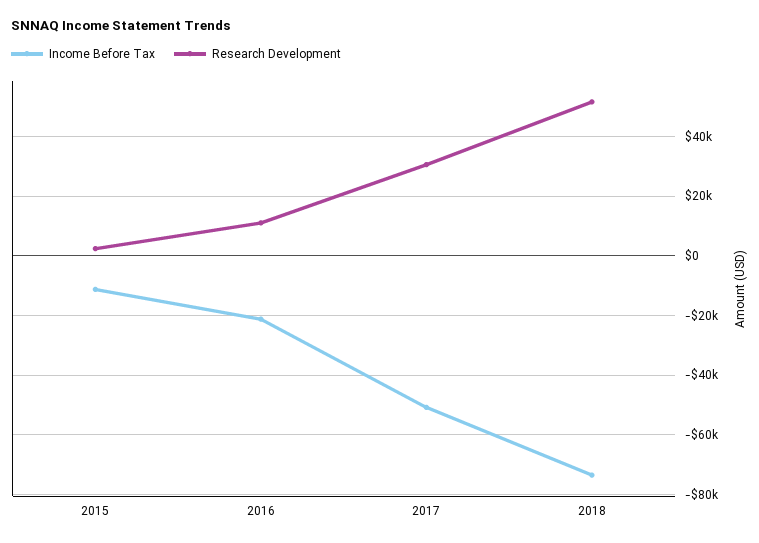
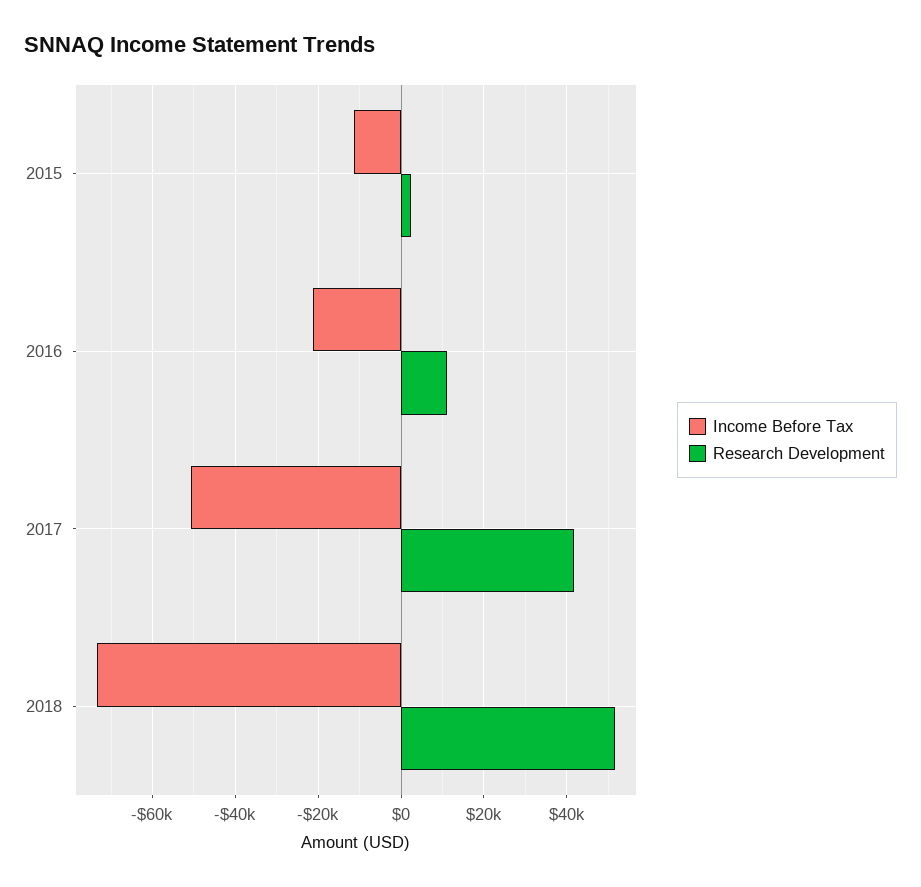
Research Development, 2017: 30000 -> 42000

